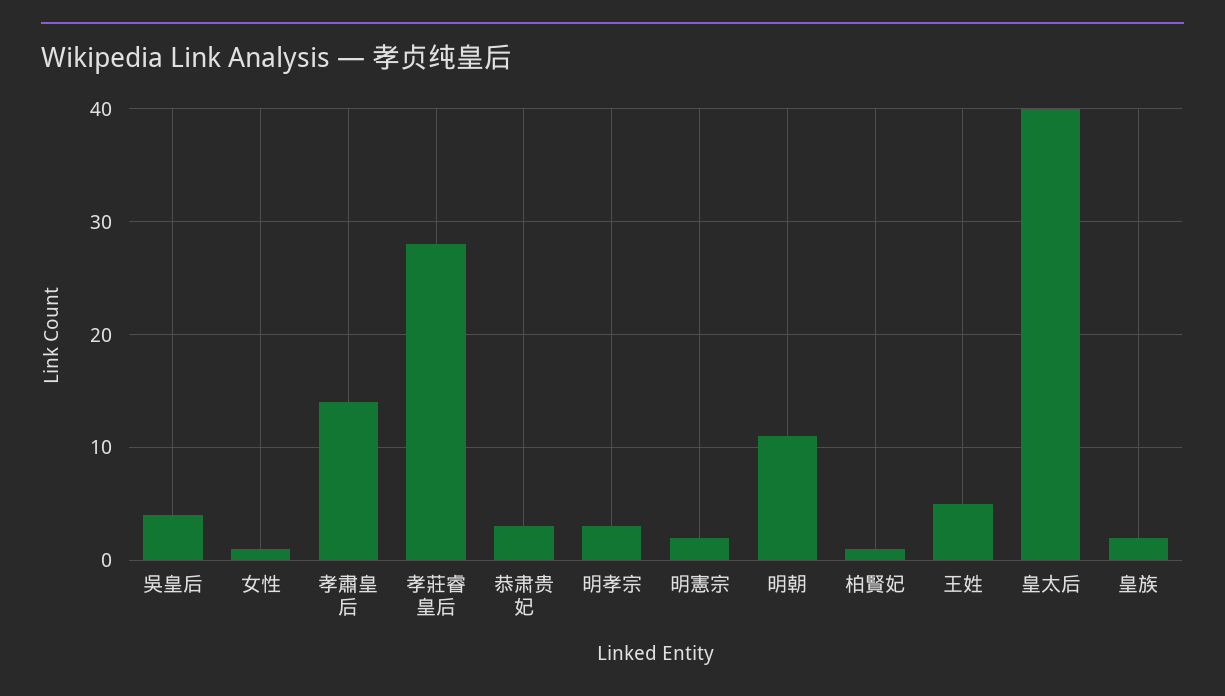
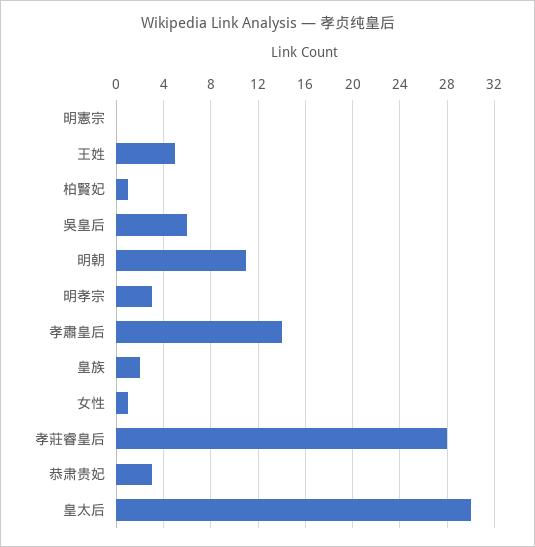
吳皇后: 4 -> 6
明憲宗: 2 -> 0
皇太后: 40 -> 30

